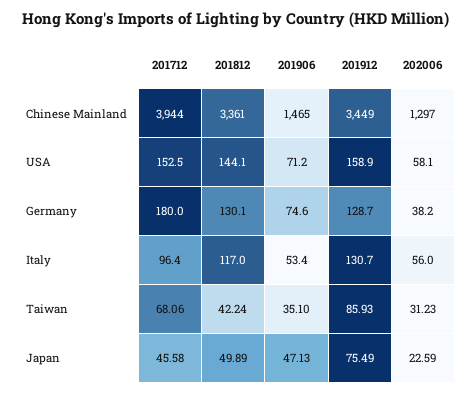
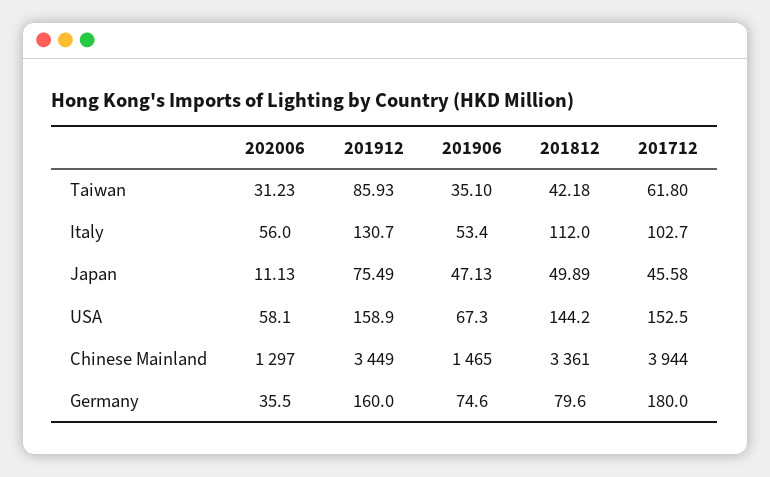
201812, USA: 144.1 -> 144.2
201906, USA: 71.2 -> 67.3
201812, Germany: 130.1 -> 79.6
201912, Germany: 128.7 -> 160
202006, Germany: 38.2 -> 35.5
201712, Italy: 96.4 -> 102.7
201812, Italy: 117 -> 112
201712, Taiwan: 68.06 -> 61.8
201812, Taiwan: 42.24 -> 42.18
202006, Japan: 22.59 -> 11.13

